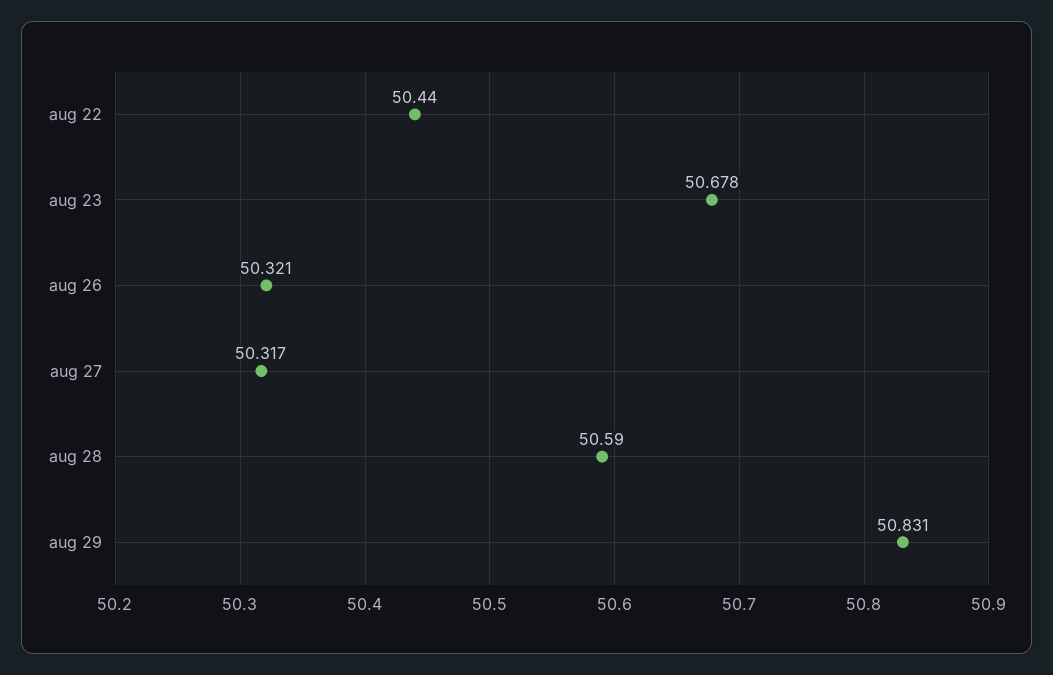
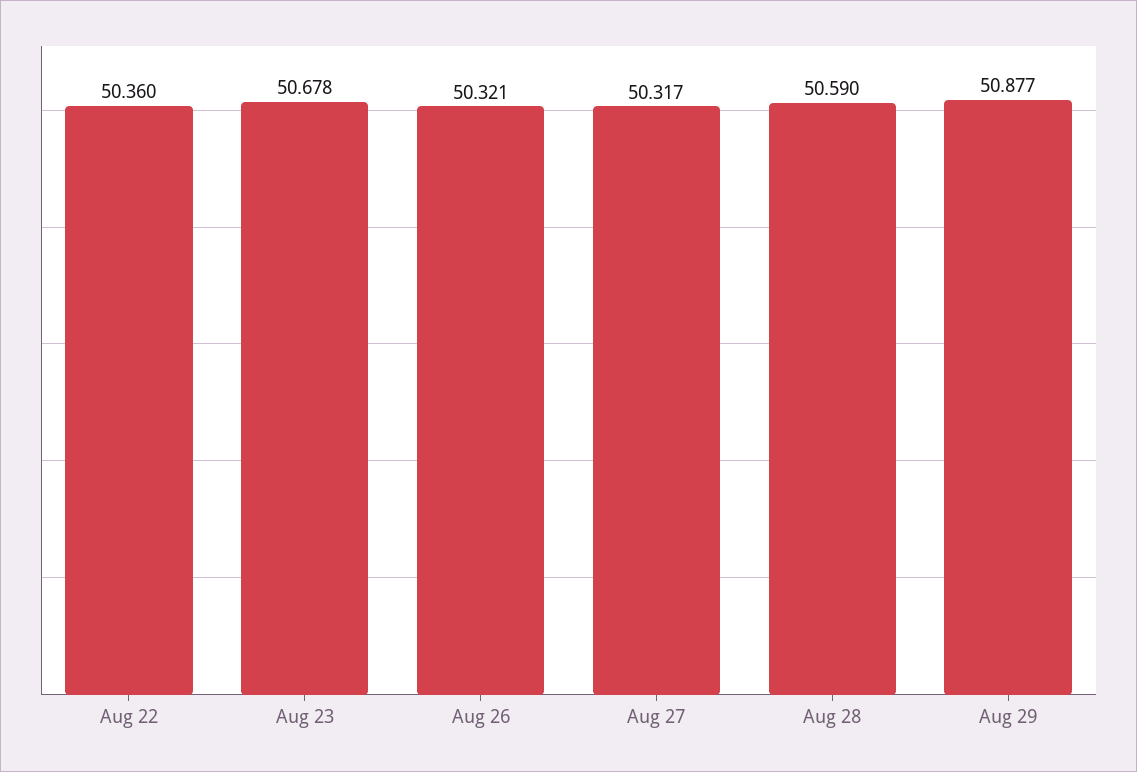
aug 22: 50.44 -> 50.36
aug 29: 50.831 -> 50.877

